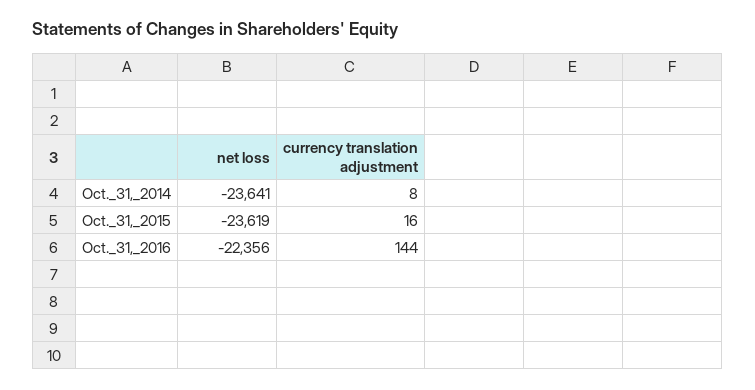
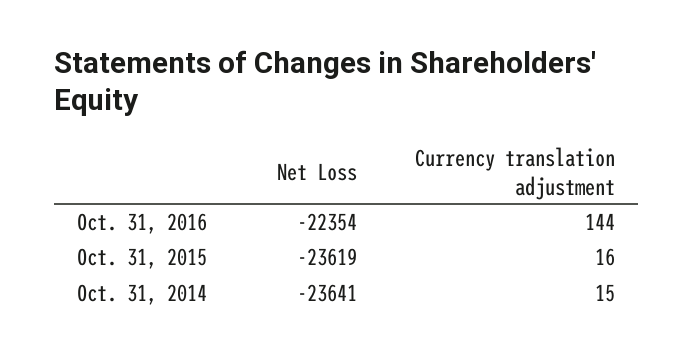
currency translation adjustment, Oct._31,_2014: 8 -> 15
net loss, Oct._31,_2016: -22356 -> -22354

